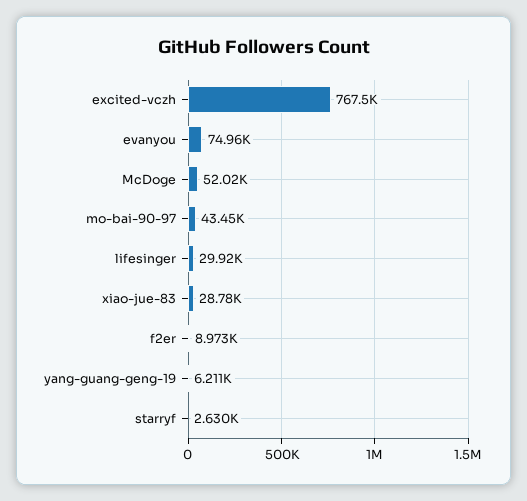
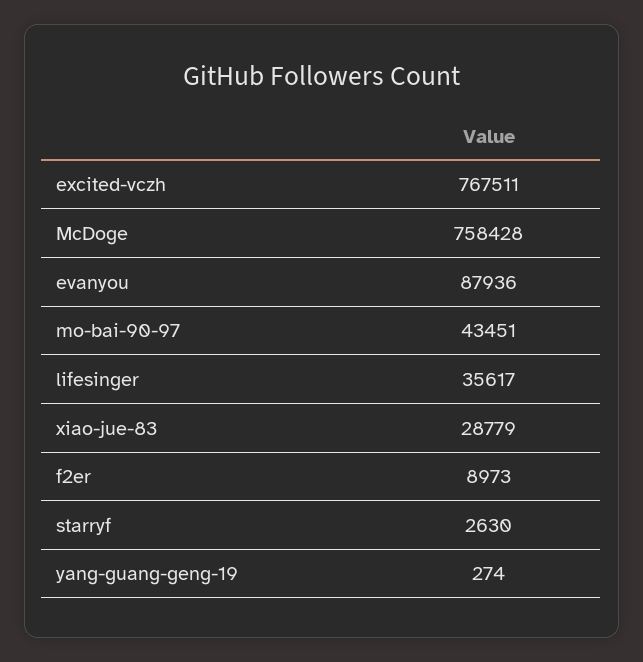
evanyou: 74960 -> 87936
McDoge: 52020 -> 758428
lifesinger: 29920 -> 35617
yang-guang-geng-19: 6211 -> 274

